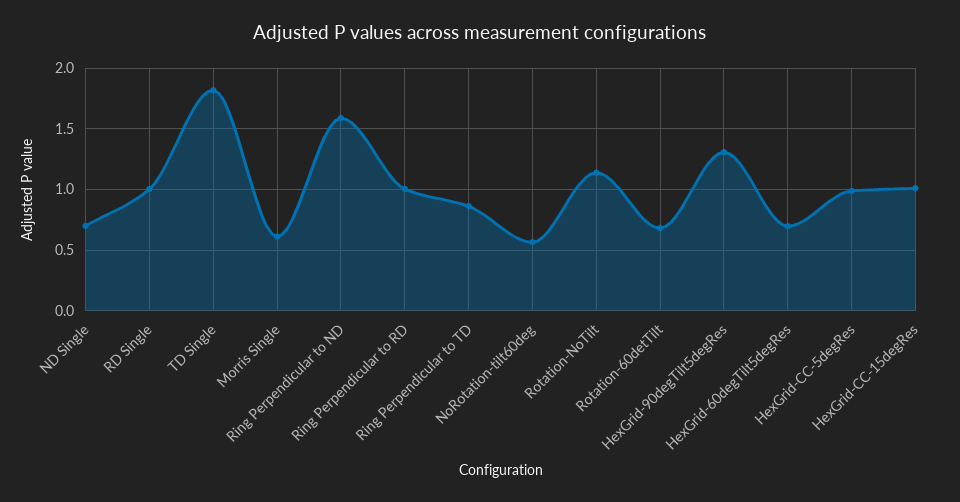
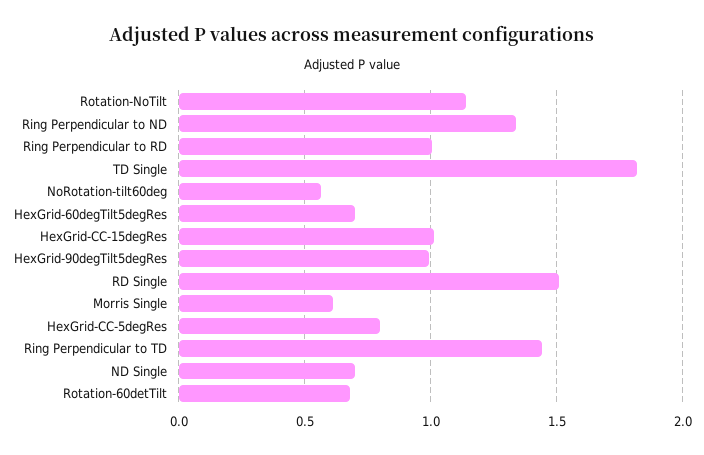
RD Single: 1 -> 1.5
Ring Perpendicular to ND: 1.6 -> 1.35
Ring Perpendicular to TD: 0.85 -> 1.45
HexGrid-90degTilt5degRes: 1.3 -> 1
HexGrid-CC-5degRes: 1 -> 0.8

